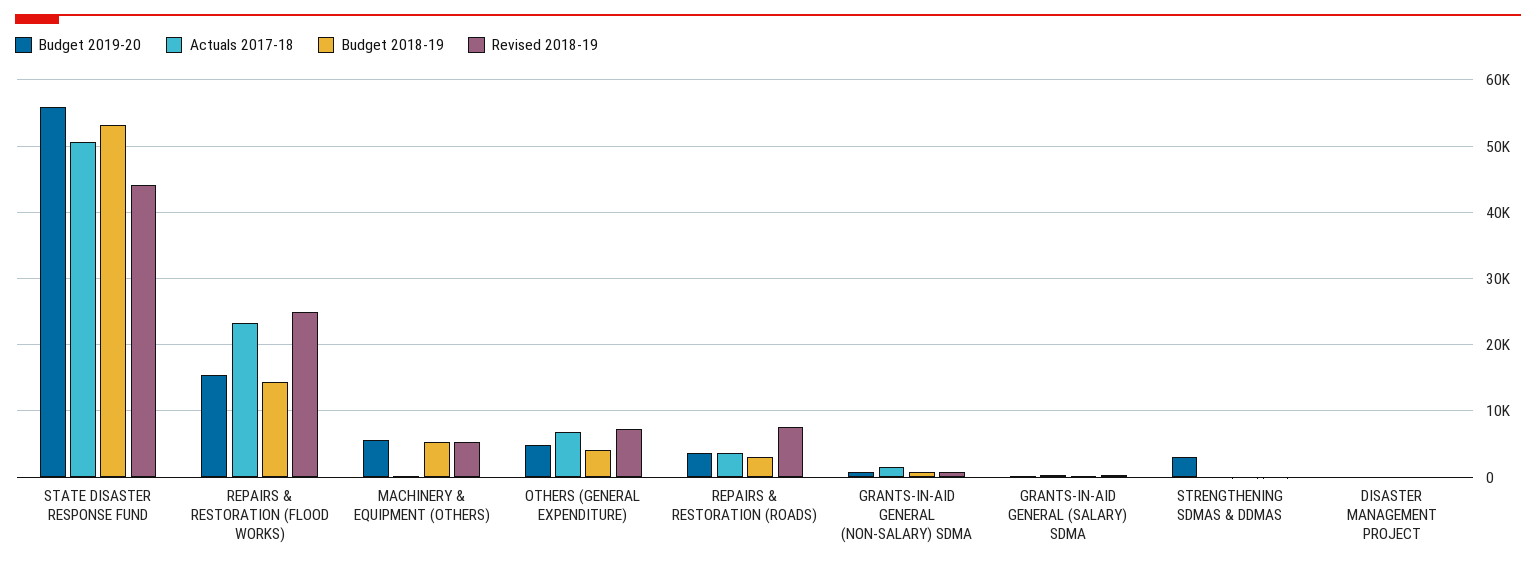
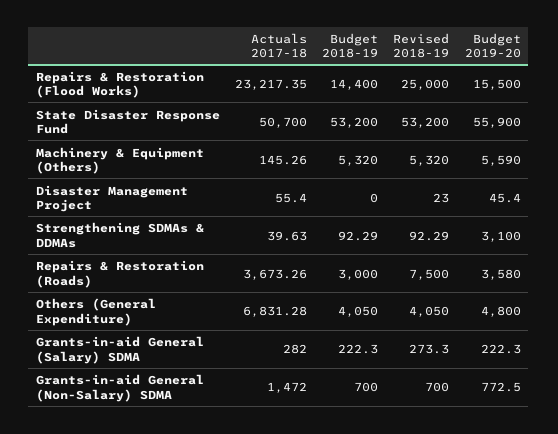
Revised 2018-19, STATE DISASTER RESPONSE FUND: 44000 -> 53200
Revised 2018-19, OTHERS (GENERAL EXPENDITURE): 7000 -> 4050

